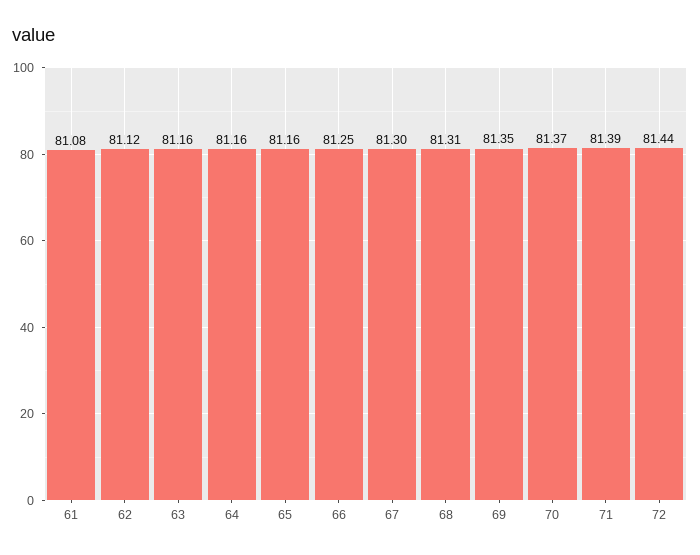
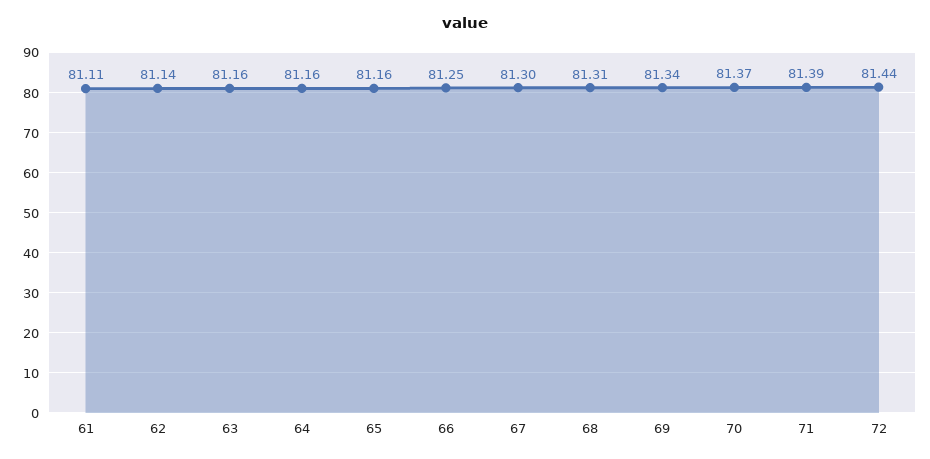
61: 81.08 -> 81.11
62: 81.12 -> 81.14
69: 81.35 -> 81.34

